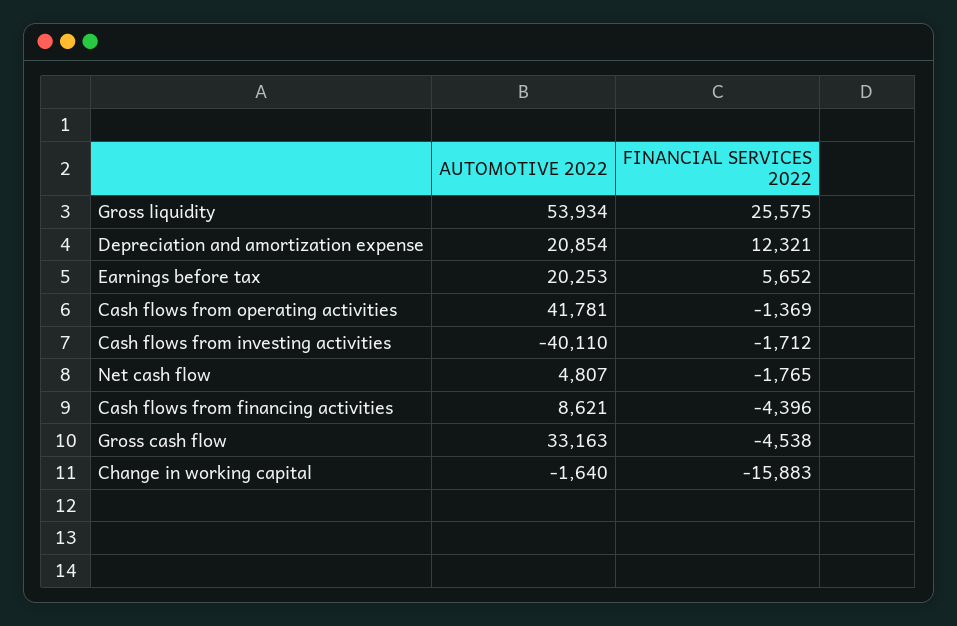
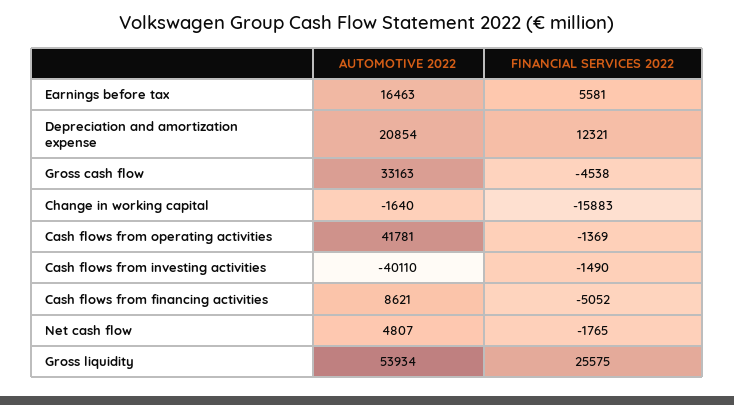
AUTOMOTIVE 2022, Earnings before tax: 20253 -> 16463
FINANCIAL SERVICES 2022, Earnings before tax: 5652 -> 5581
FINANCIAL SERVICES 2022, Cash flows from investing activities: -1712 -> -1490
FINANCIAL SERVICES 2022, Cash flows from financing activities: -4396 -> -5052

